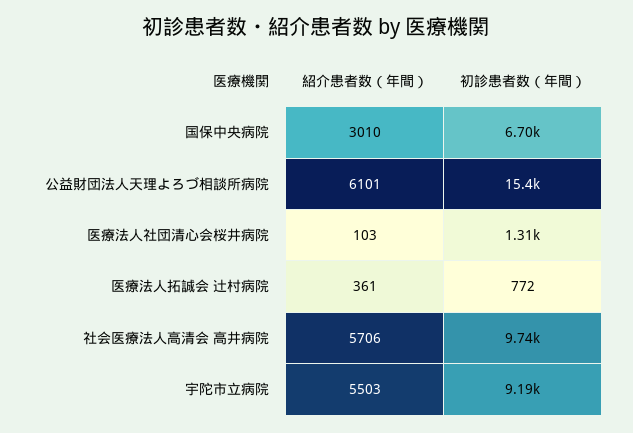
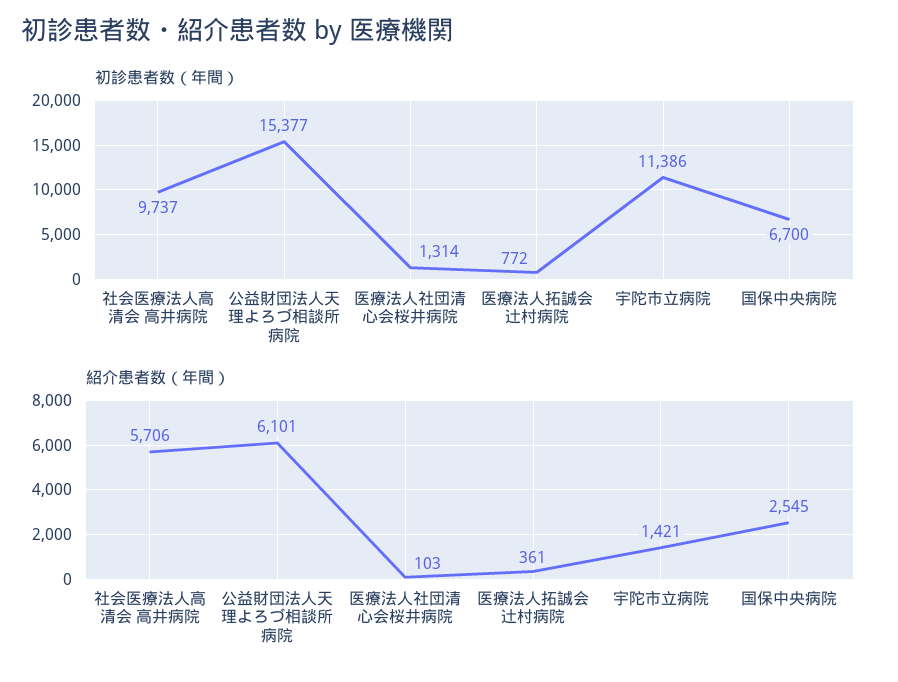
紹介患者数（年間）, 国保中央病院: 3010 -> 2545
紹介患者数（年間）, 宇陀市立病院: 5503 -> 1421
初診患者数（年間）, 宇陀市立病院: 9190 -> 11386

